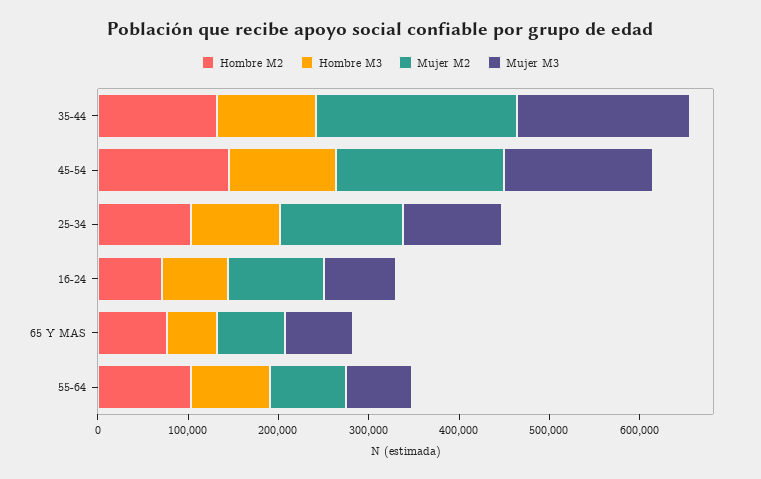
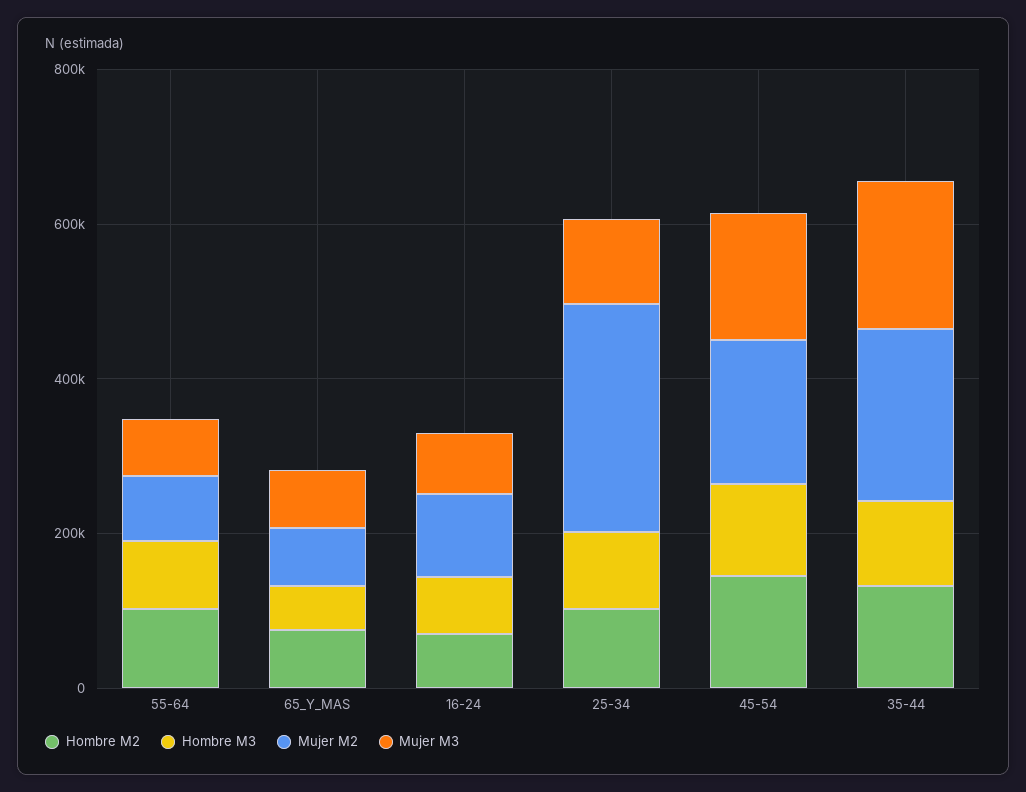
Mujer M2, 25-34: 140000 -> 300000

